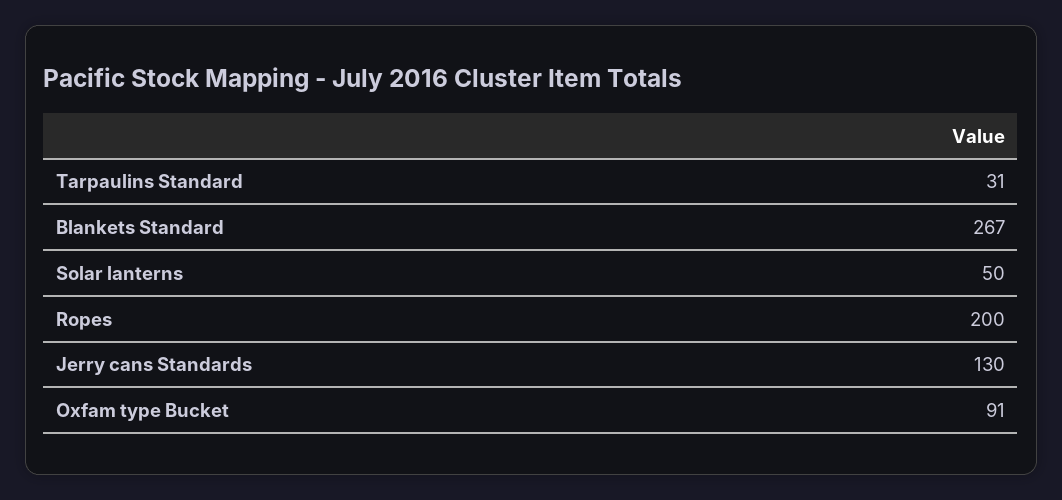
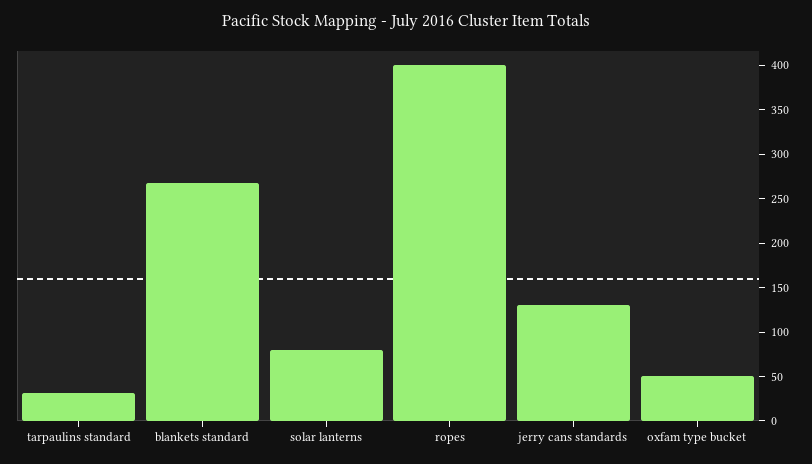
Solar lanterns: 50 -> 80
Ropes: 200 -> 400
Oxfam type Bucket: 91 -> 50

